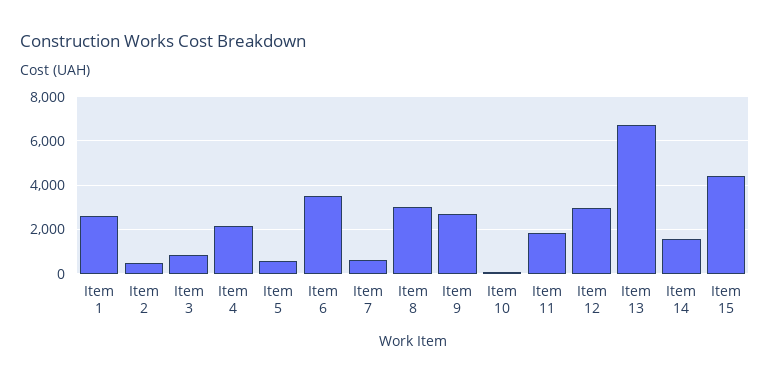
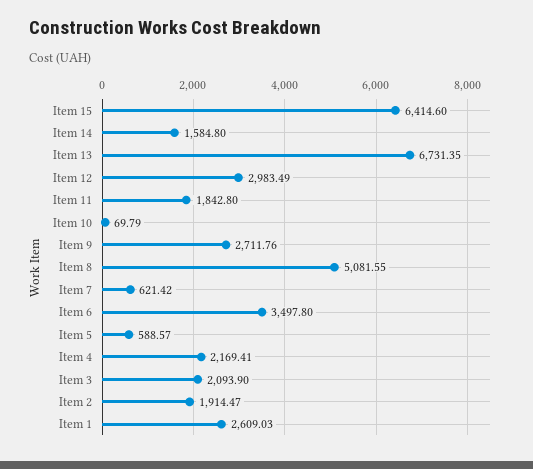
Item 2: 500 -> 1914.47
Item 3: 1000 -> 2093.9
Item 8: 3000 -> 5081.55
Item 15: 4500 -> 6414.6

